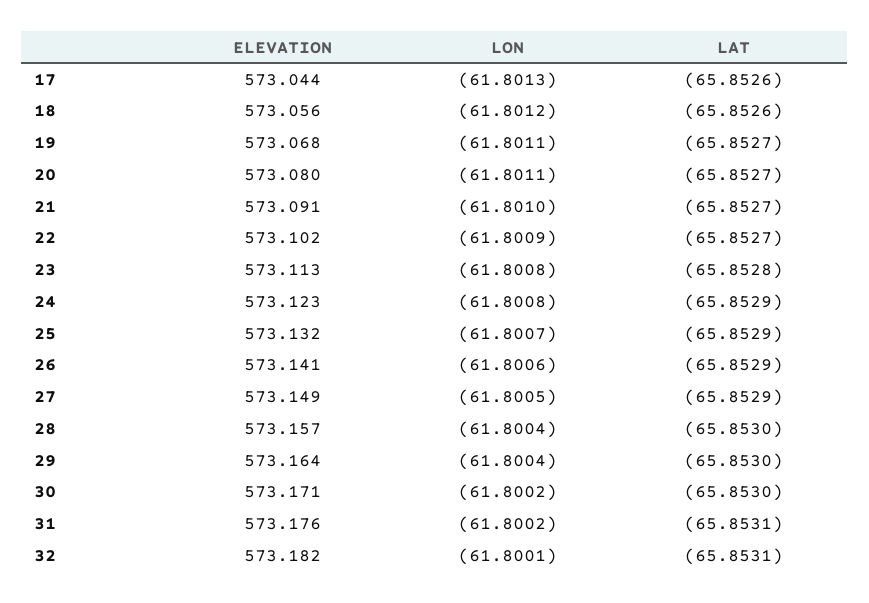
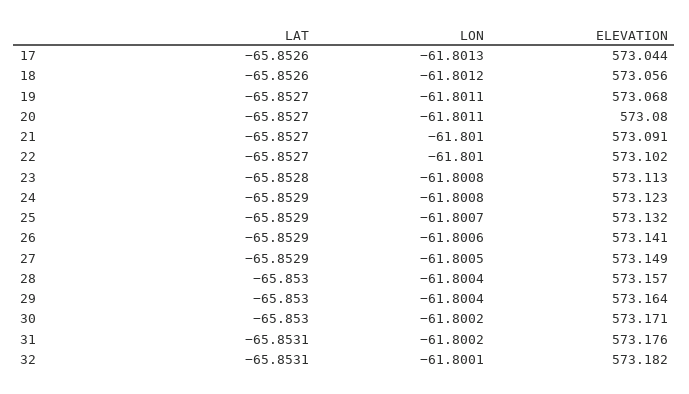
LON, 22: -61.8009 -> -61.801

